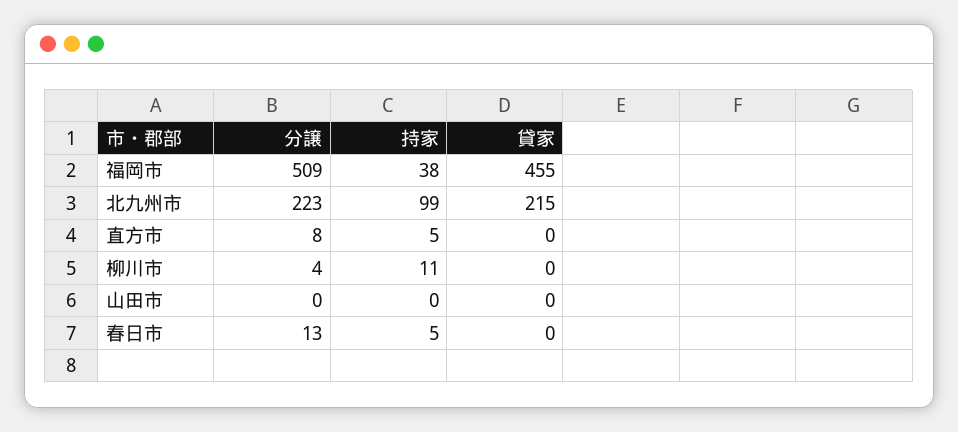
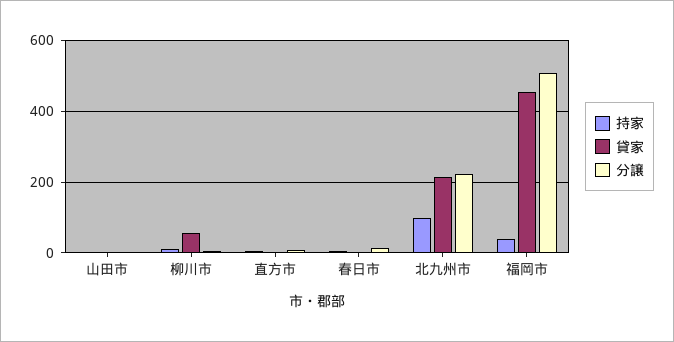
貸家, 柳川市: 0 -> 60

